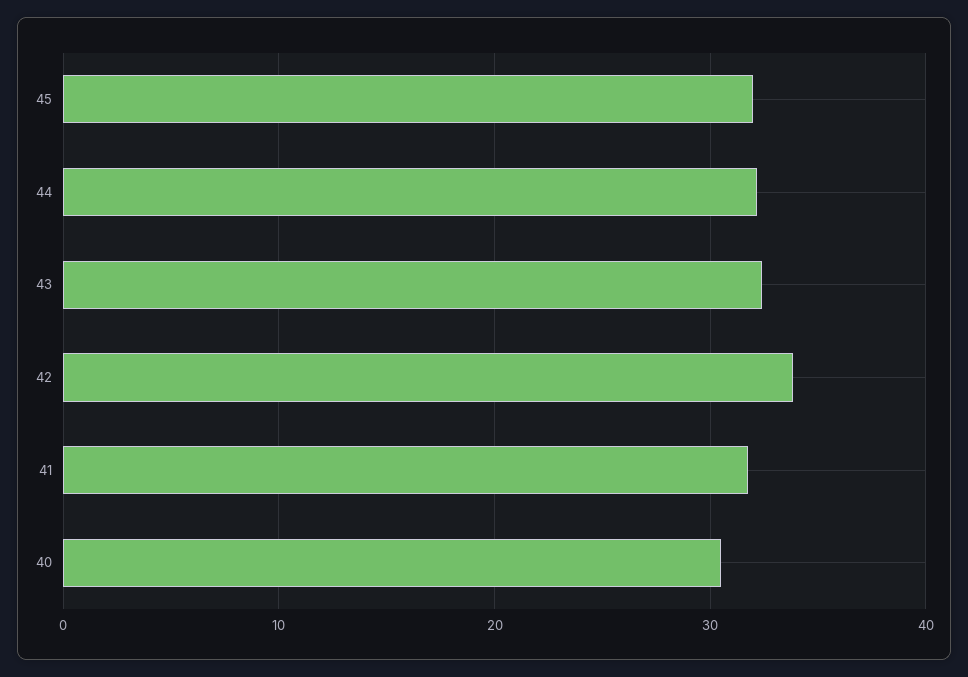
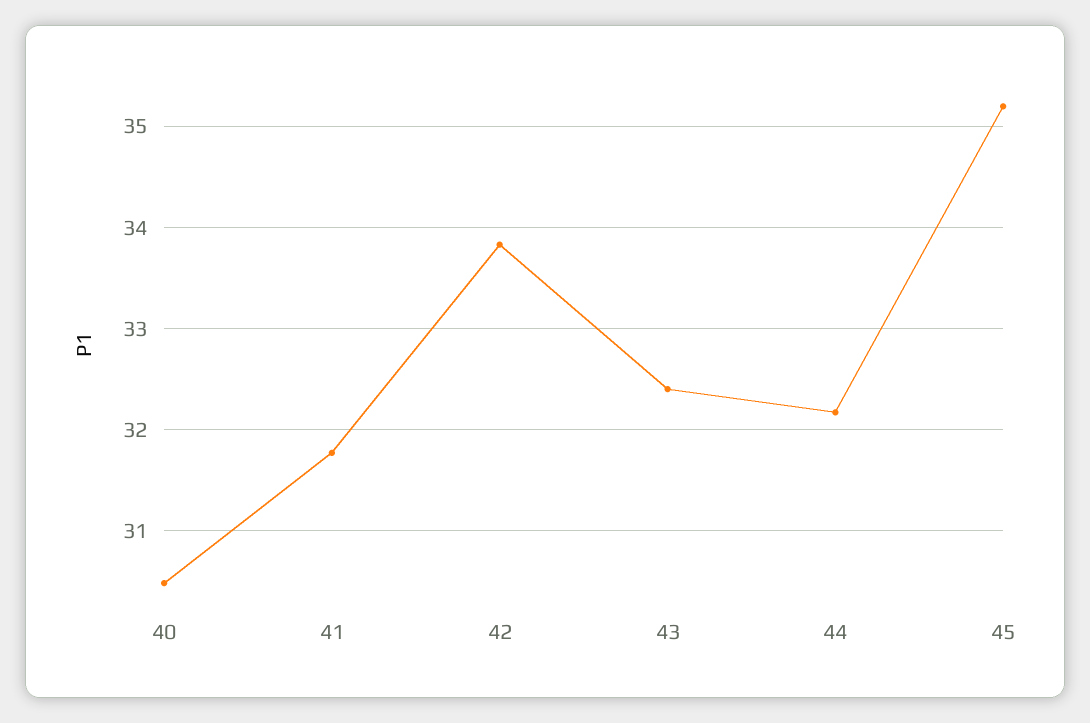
45: 32 -> 35.2

